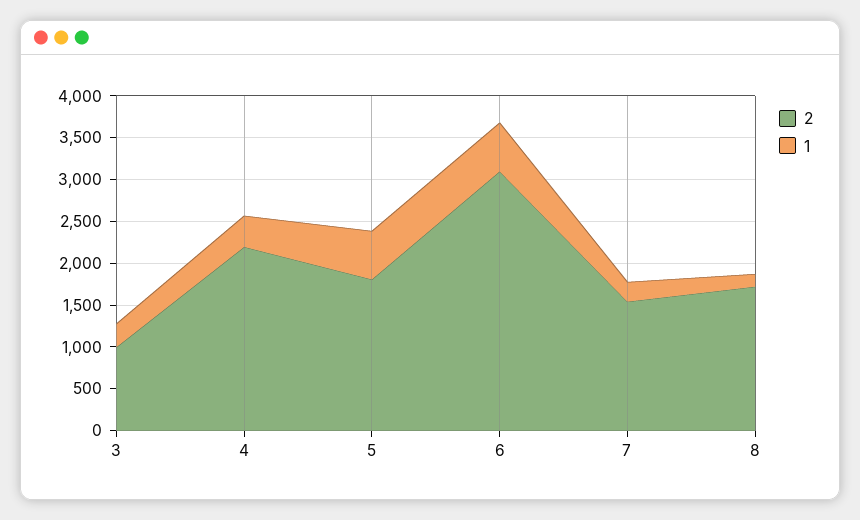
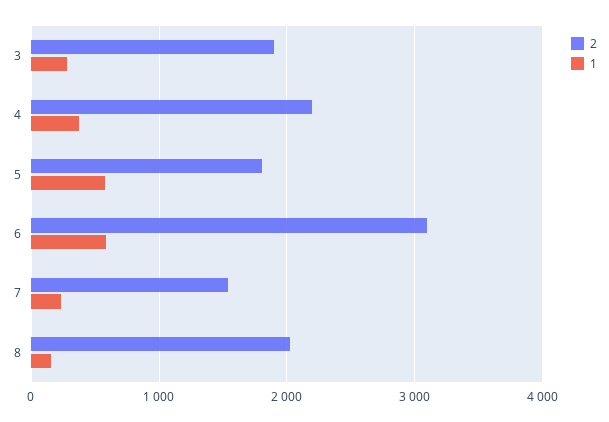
2, 3: 1000 -> 1900
2, 8: 1700 -> 2000

